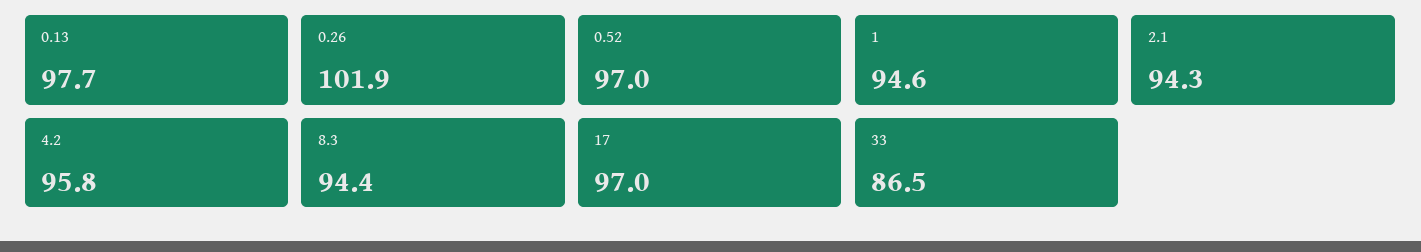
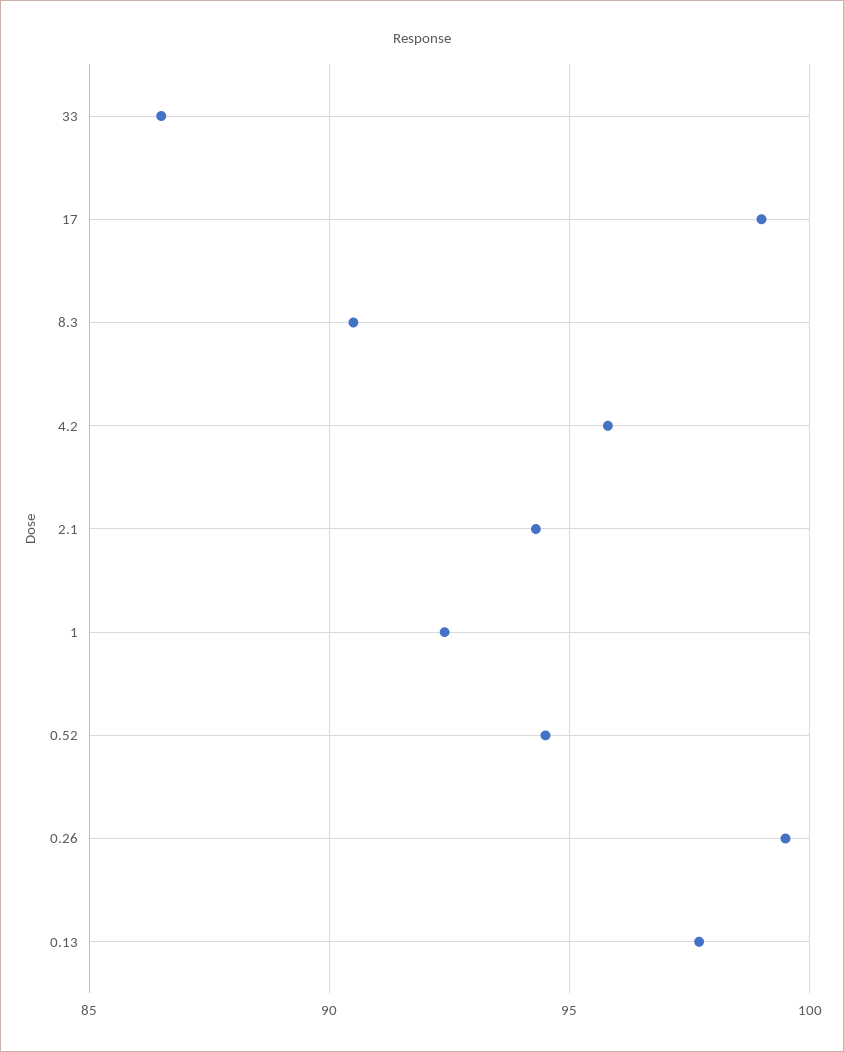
0.26: 101.9 -> 99.5
0.52: 97 -> 94.5
1: 94.6 -> 92.5
8.3: 94.4 -> 90.5
17: 97 -> 99

